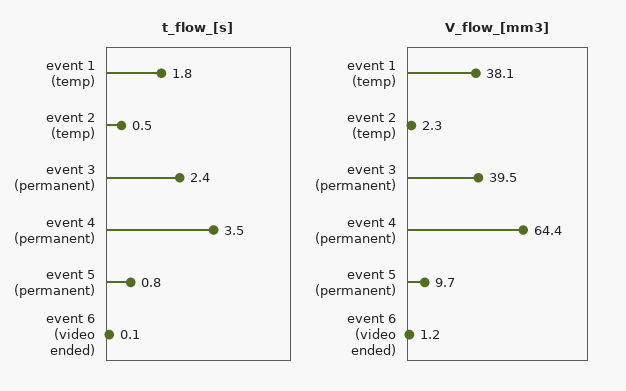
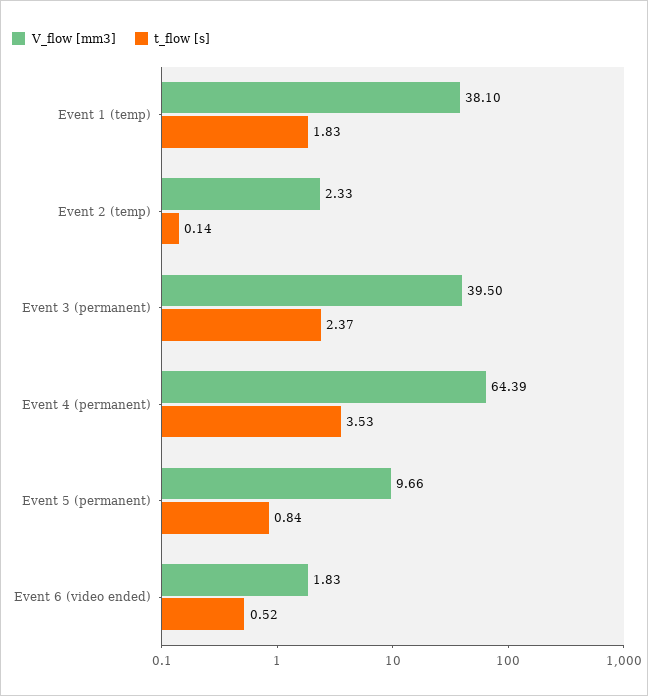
t_flow_[s], event 2 (temp): 0.5 -> 0.14
t_flow_[s], event 6 (video ended): 0.1 -> 0.52
V_flow_[mm3], event 6 (video ended): 1.2 -> 1.83

